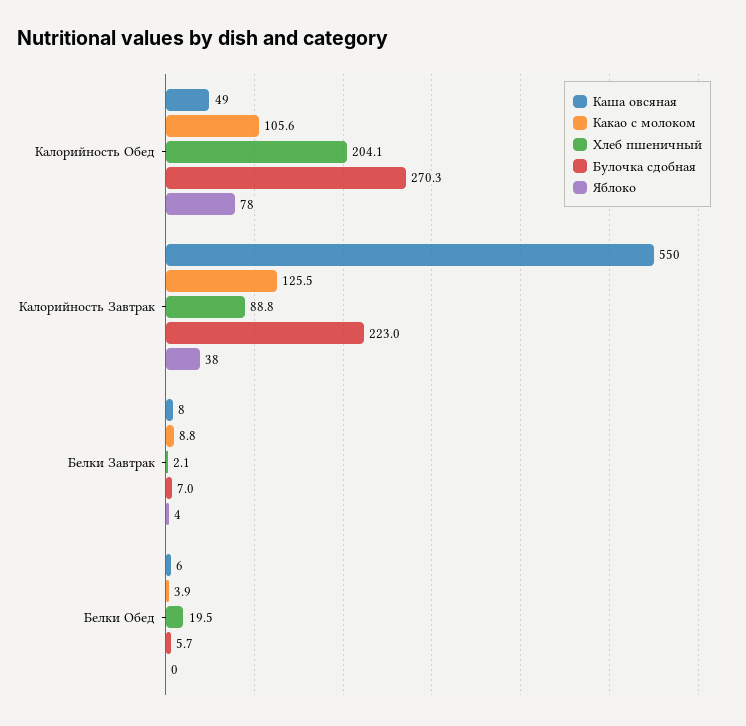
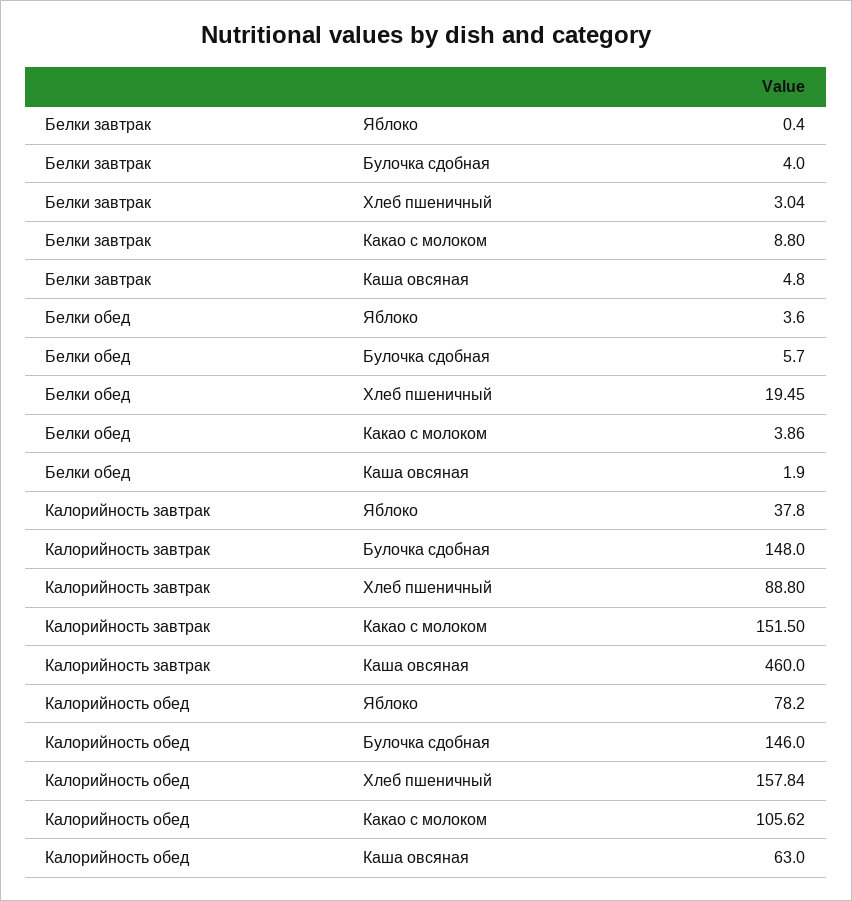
Каша овсяная, Калорийность Обед: 49 -> 63
Хлеб пшеничный, Калорийность Обед: 204.1 -> 157.84
Булочка сдобная, Калорийность Обед: 270.3 -> 146
Каша овсяная, Калорийность Завтрак: 550 -> 460
Какао с молоком, Калорийность Завтрак: 125.5 -> 151.5
Булочка сдобная, Калорийность Завтрак: 223 -> 148
Каша овсяная, Белки Завтрак: 8 -> 4.8
Хлеб пшеничный, Белки Завтрак: 2.1 -> 3.04
Булочка сдобная, Белки Завтрак: 7 -> 4
Яблоко, Белки Завтрак: 4 -> 0.4
Каша овсяная, Белки Обед: 6 -> 1.9
Яблоко, Белки Обед: 0 -> 3.6

